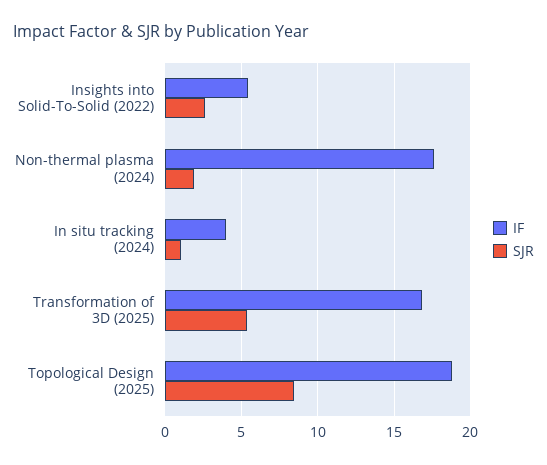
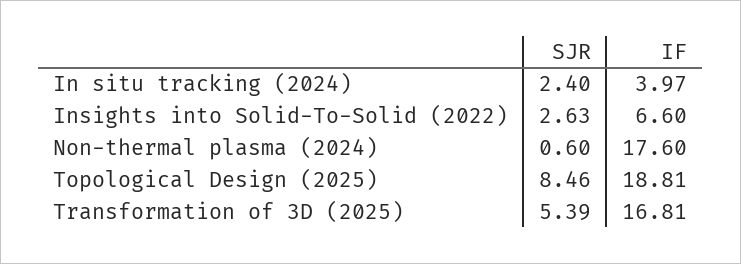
IF, Insights into Solid-To-Solid (2022): 5.5 -> 6.6
SJR, Non-thermal plasma (2024): 2 -> 0.6
SJR, In situ tracking (2024): 1 -> 2.4

